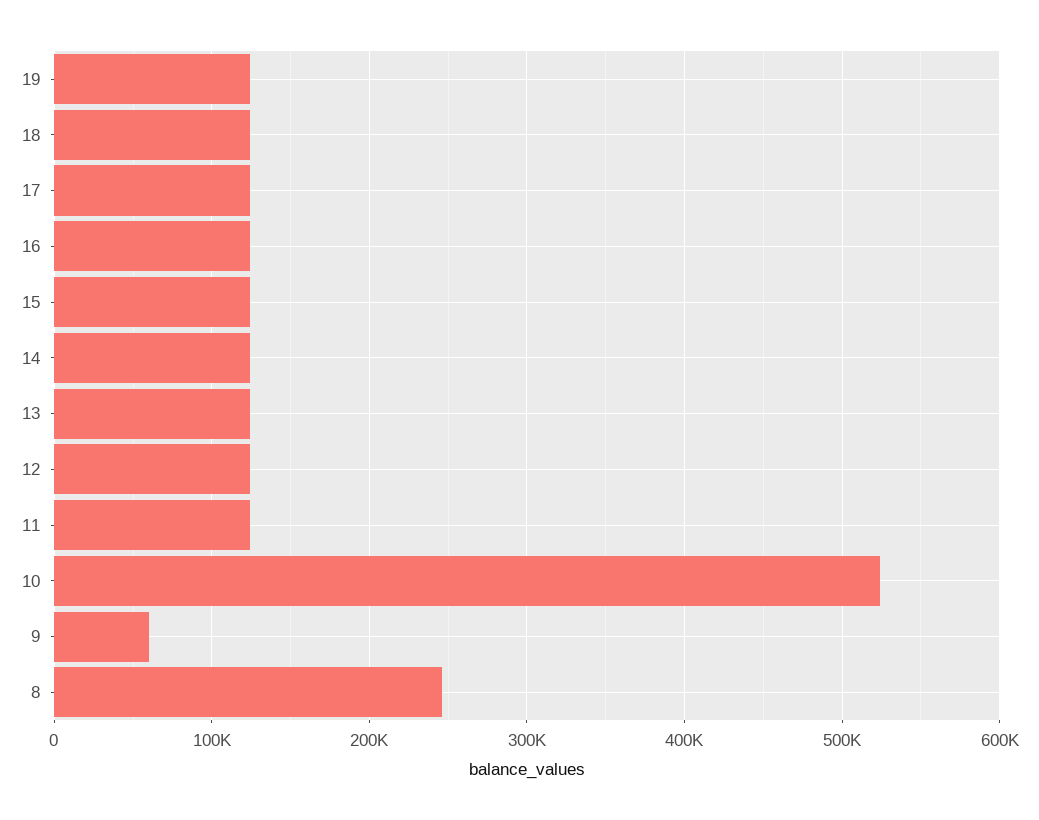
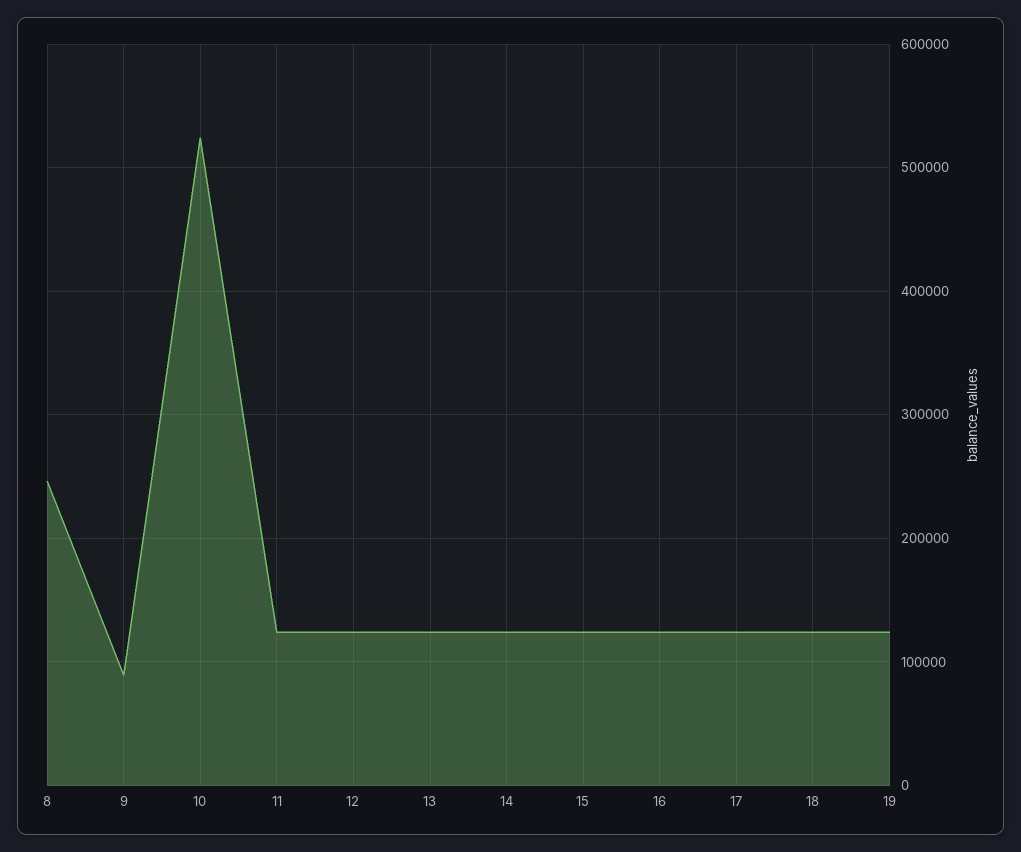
9: 60000 -> 90000

